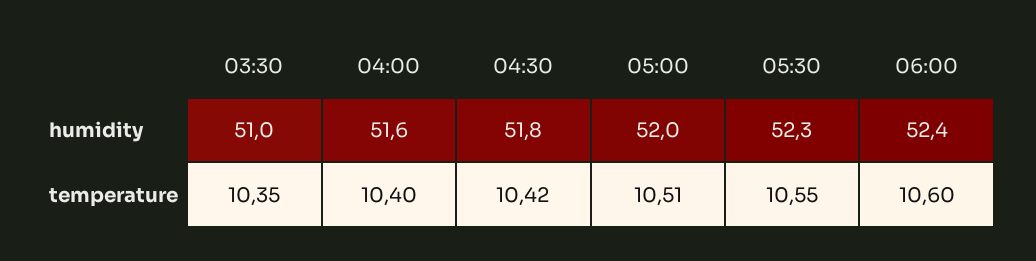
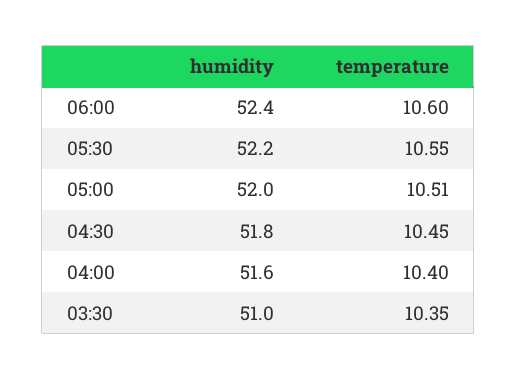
05:30, humidity: 52.3 -> 52.2
04:30, temperature: 10.42 -> 10.45

